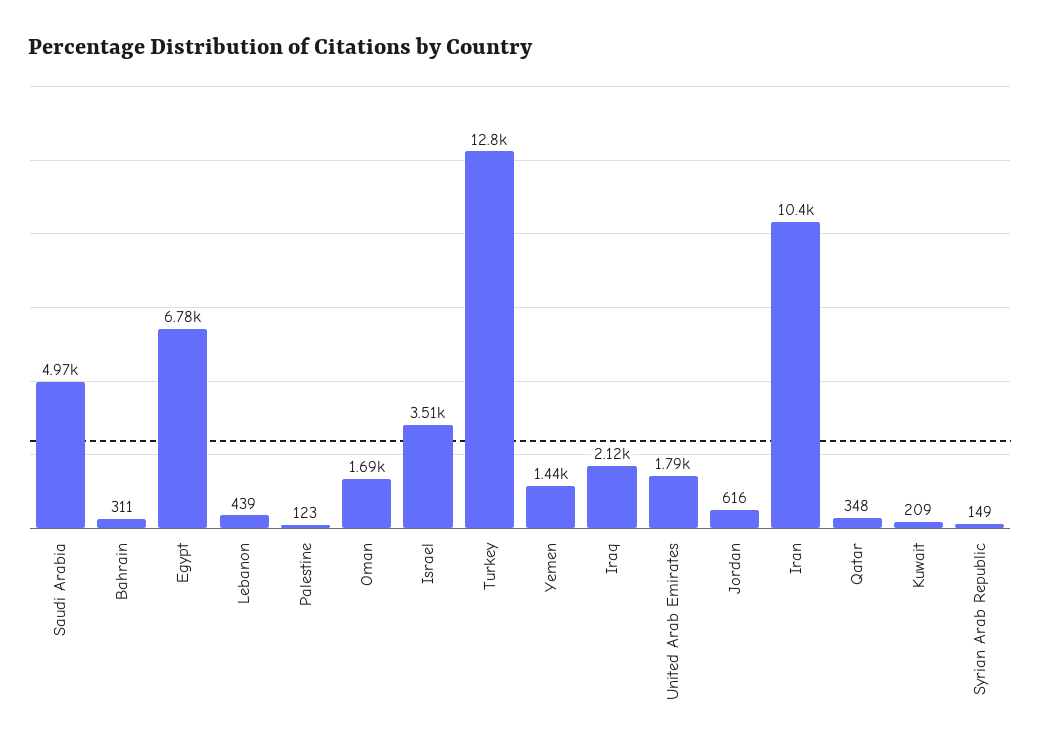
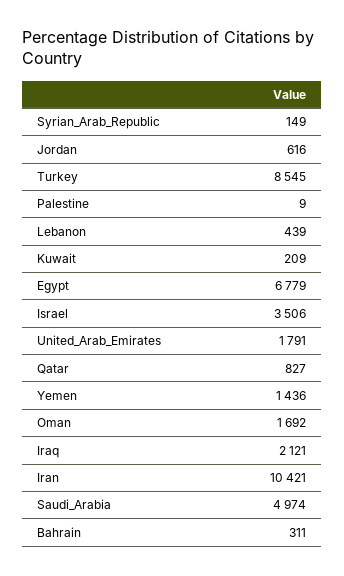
Palestine: 123 -> 9
Turkey: 12800 -> 8545
Qatar: 348 -> 827

